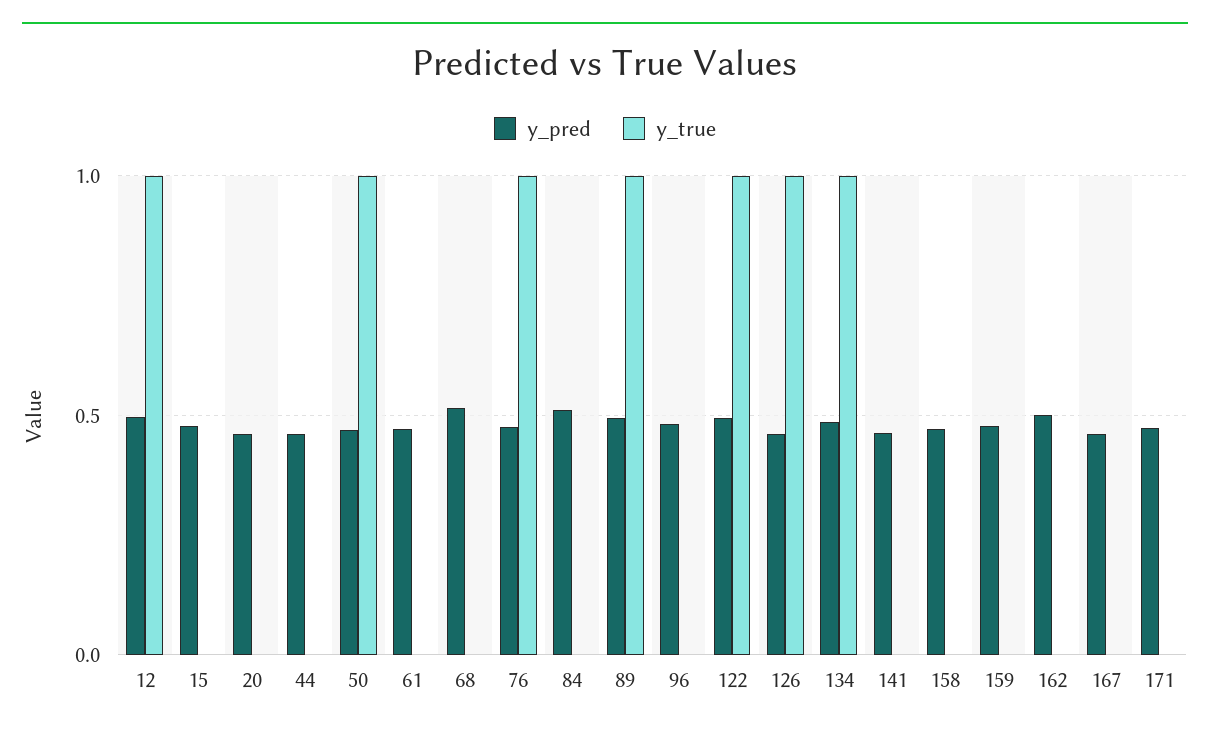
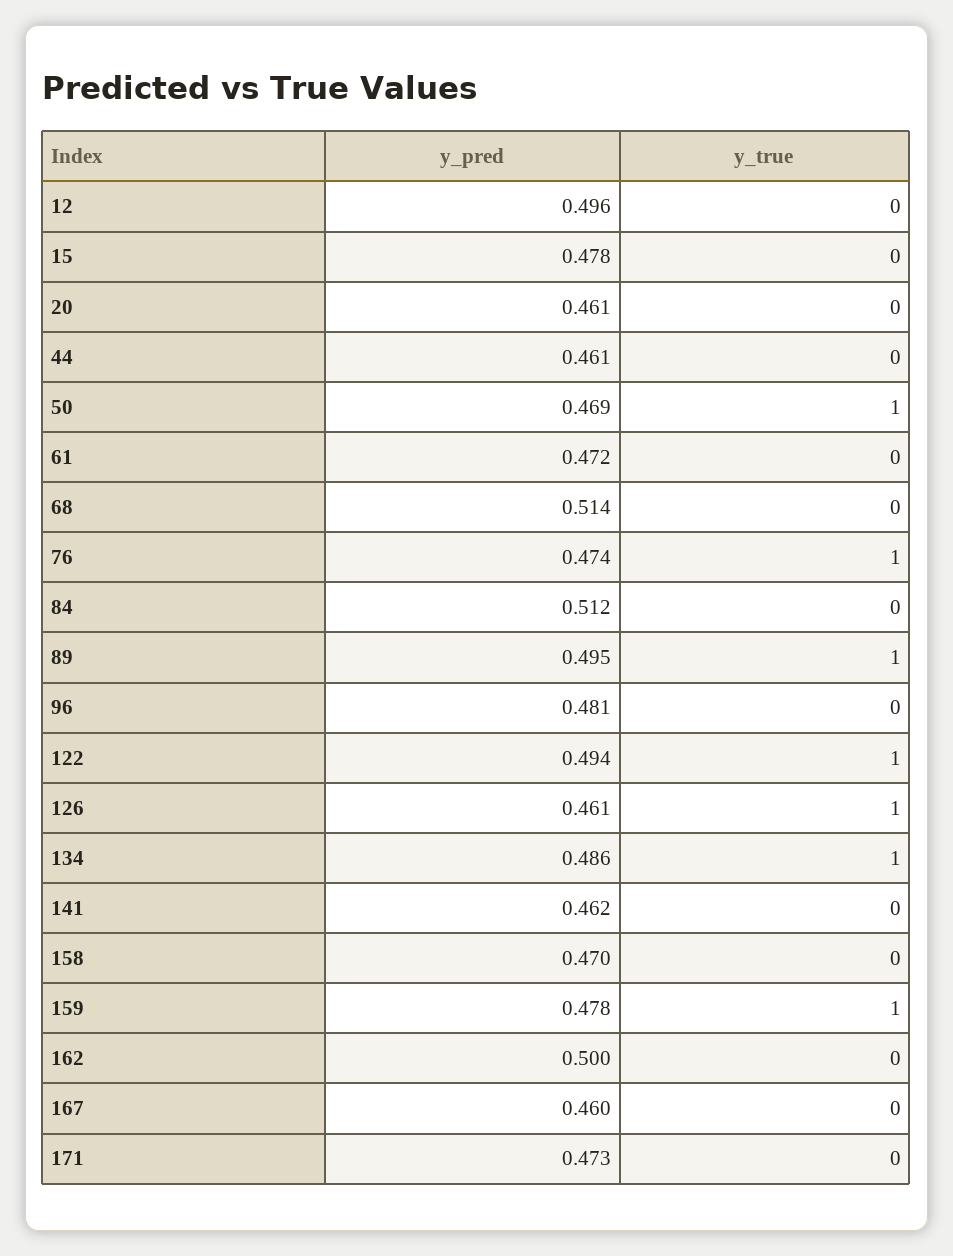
y_true, 12: 1 -> 0
y_true, 159: 0 -> 1

